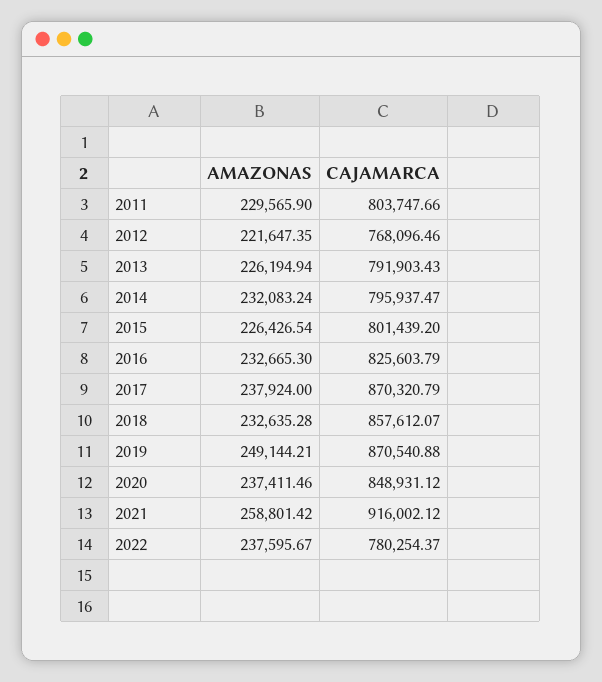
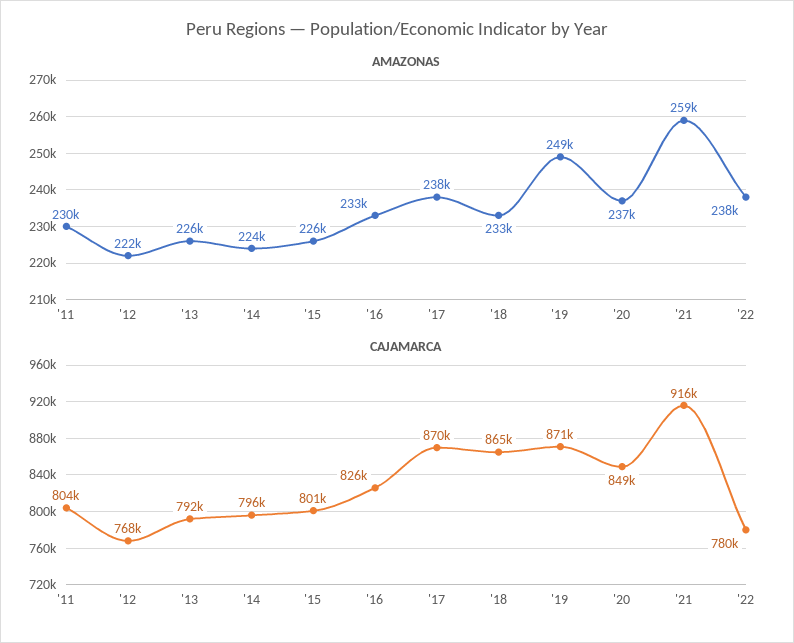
AMAZONAS, 2014: 232083.24 -> 224000
CAJAMARCA, 2018: 857612.07 -> 865000

